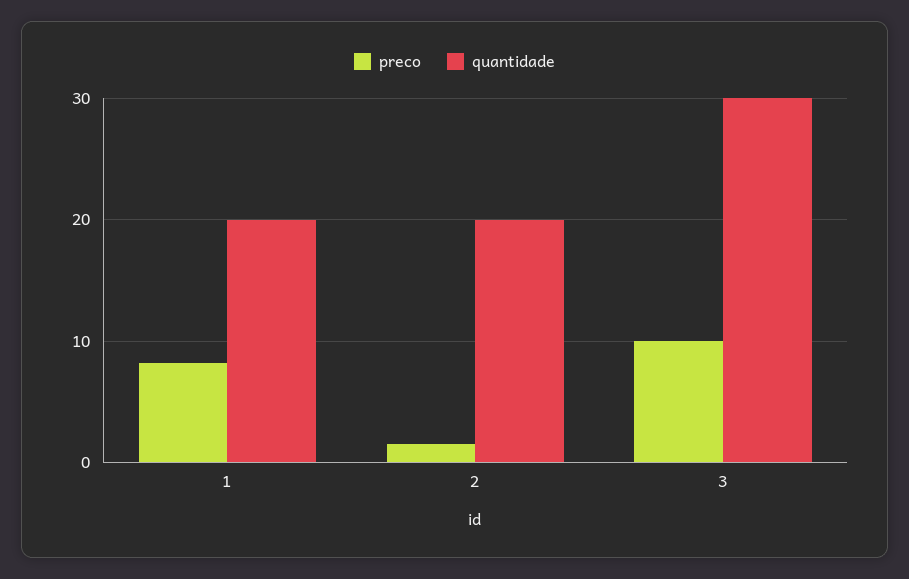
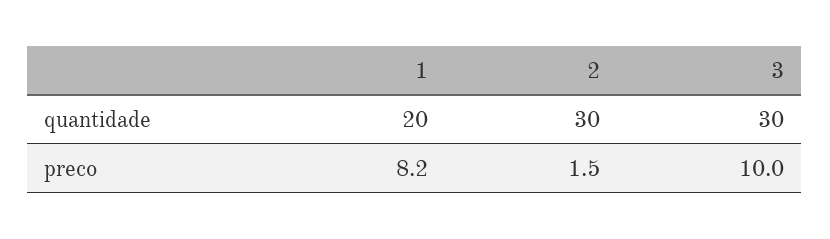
quantidade, 2: 20 -> 30

